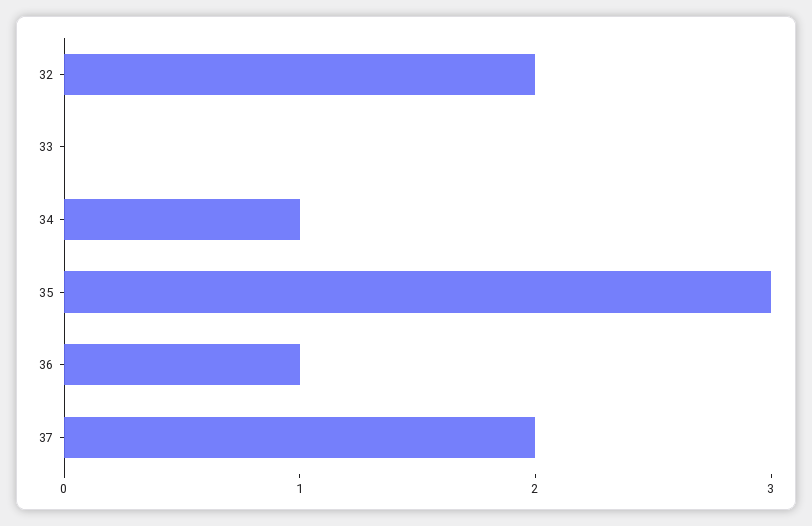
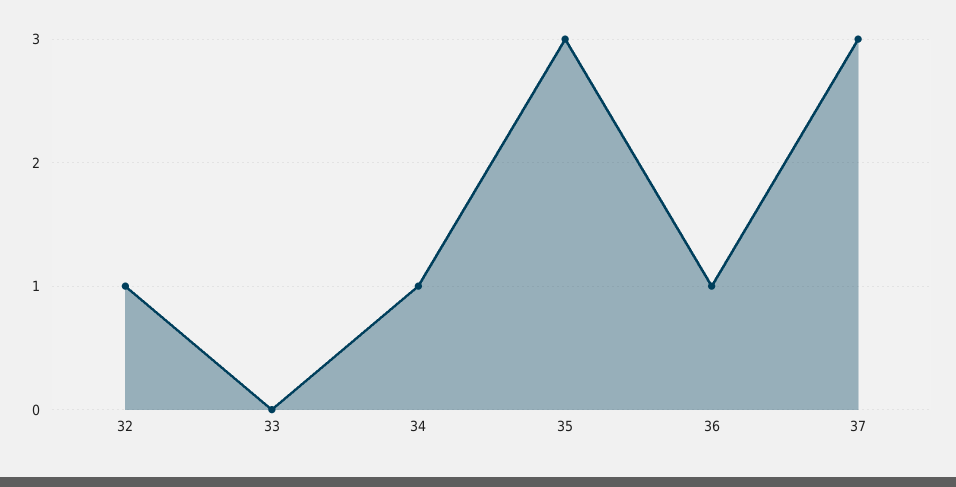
32: 2 -> 1
37: 2 -> 3

